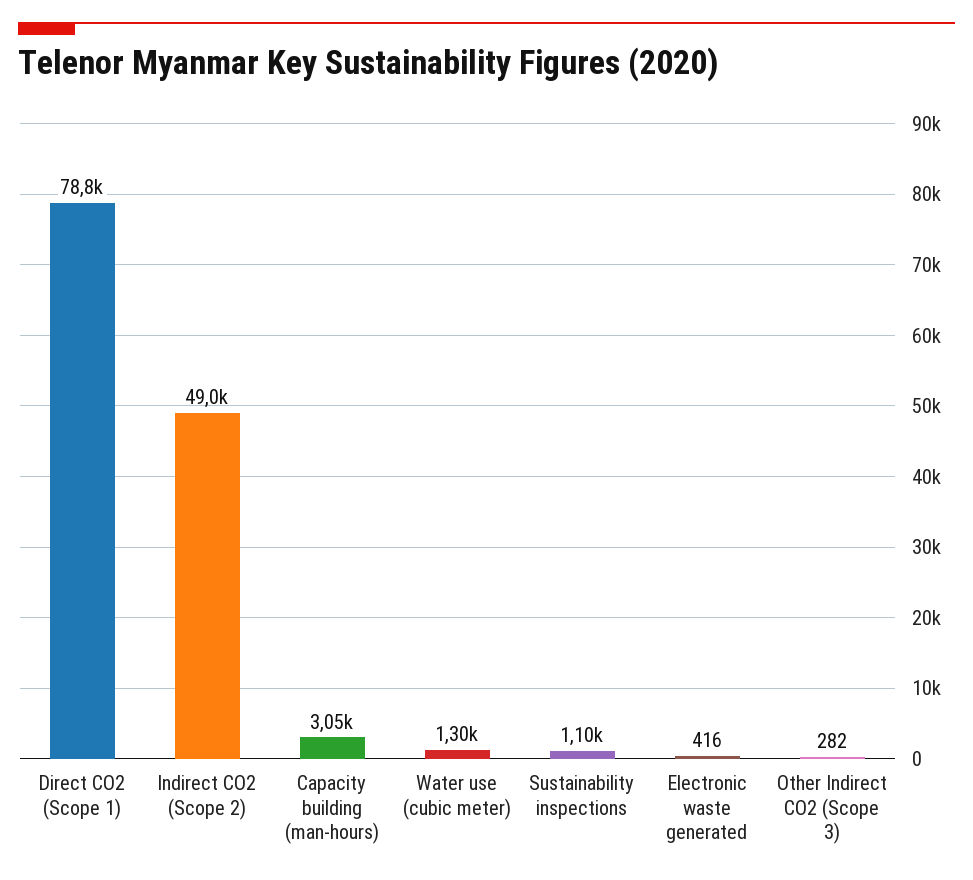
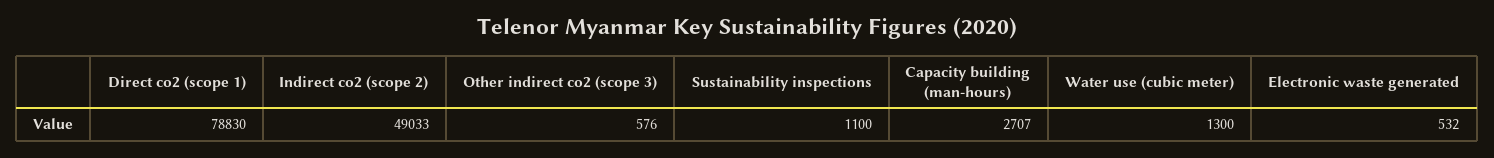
Capacity building (man-hours): 3050 -> 2707
Electronic waste generated: 416 -> 532
Other Indirect CO2 (Scope 3): 282 -> 576

